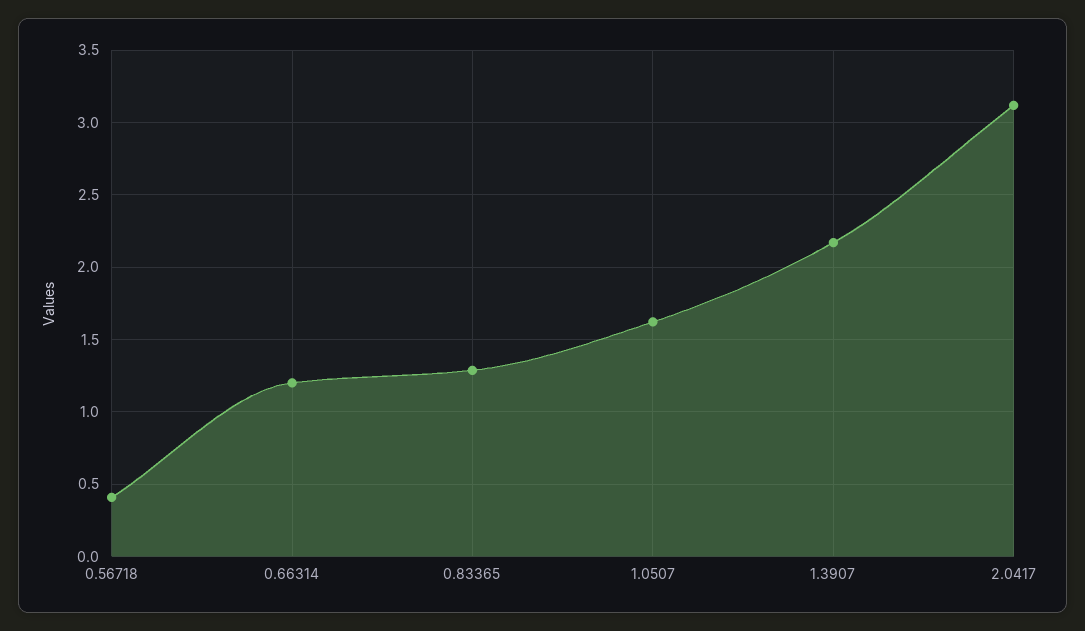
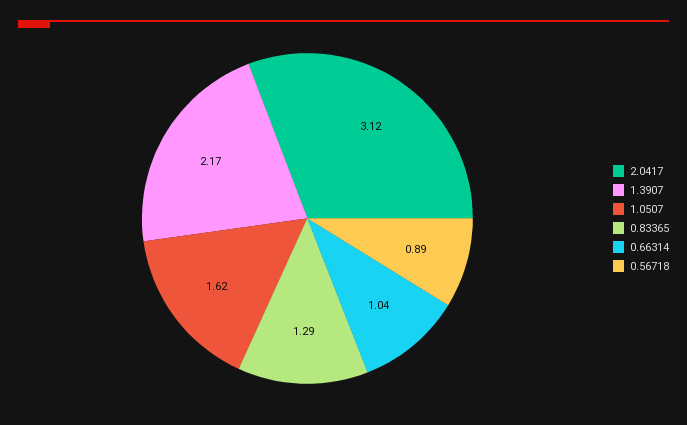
0.56718: 0.4 -> 0.89
0.66314: 1.2 -> 1.04

